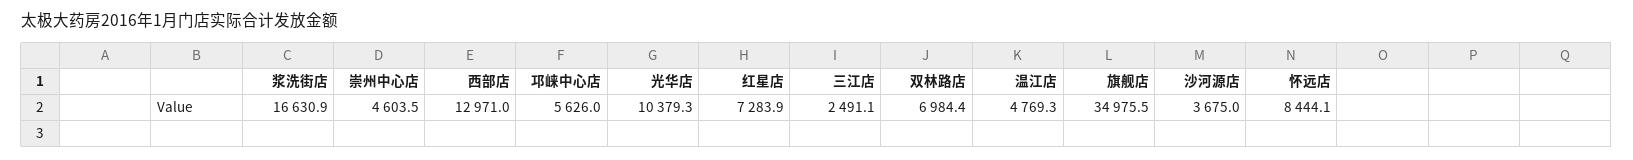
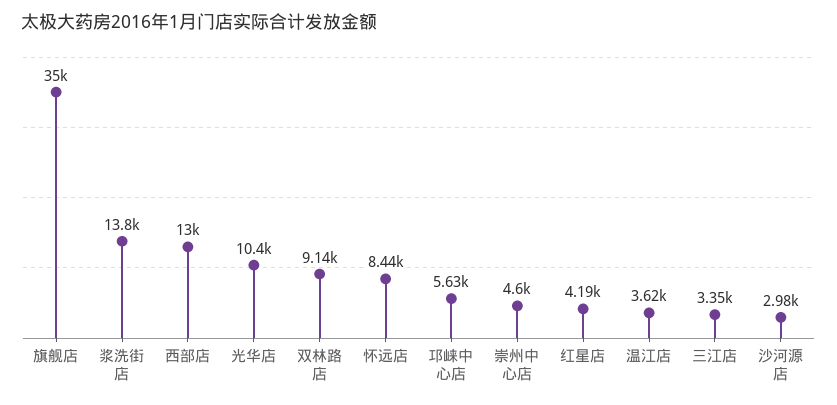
浆洗街店: 16630.9 -> 13800
红星店: 7283.9 -> 4190
三江店: 2491.1 -> 3350
双林路店: 6984.4 -> 9140
温江店: 4769.3 -> 3620
沙河源店: 3675 -> 2980

